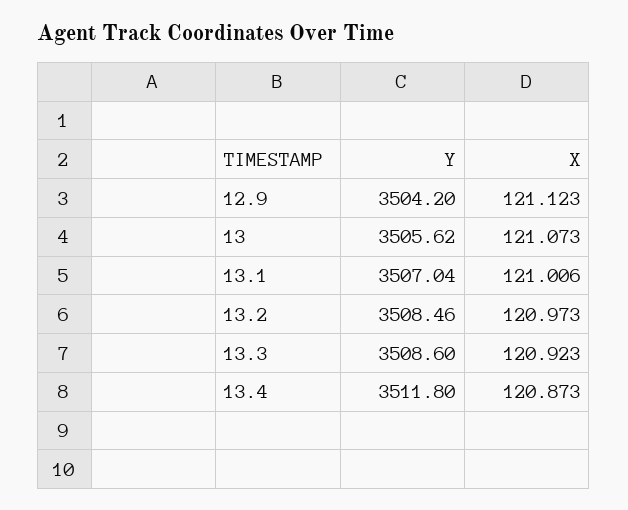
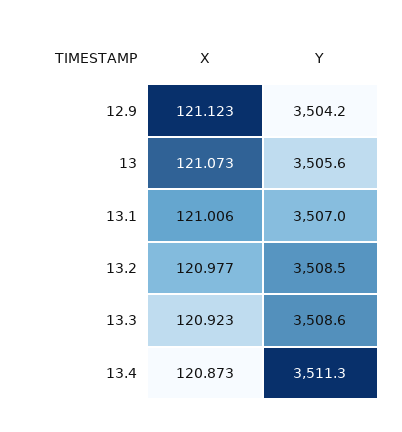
X, 13.2: 120.973 -> 120.977
Y, 13.4: 3511.8 -> 3511.3

